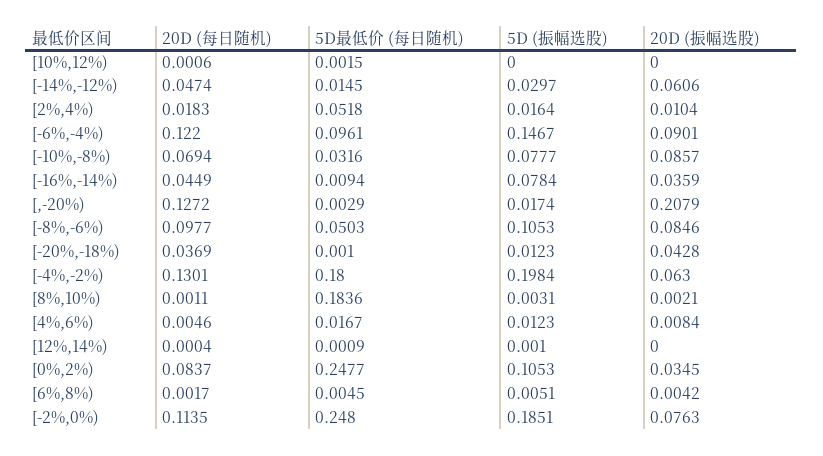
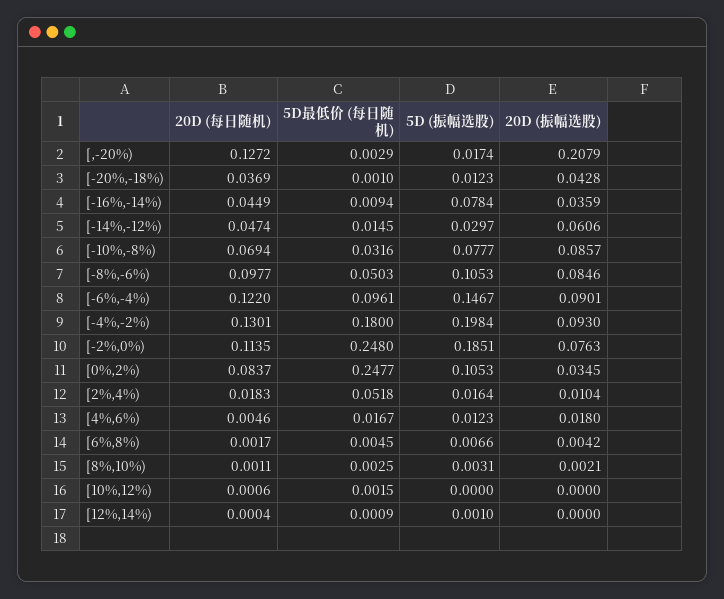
20D (振幅选股), [-4%,-2%): 0.063 -> 0.093
5D最低价 (每日随机), [8%,10%): 0.1836 -> 0.0025
20D (振幅选股), [4%,6%): 0.0084 -> 0.018
5D (振幅选股), [6%,8%): 0.0051 -> 0.0066

